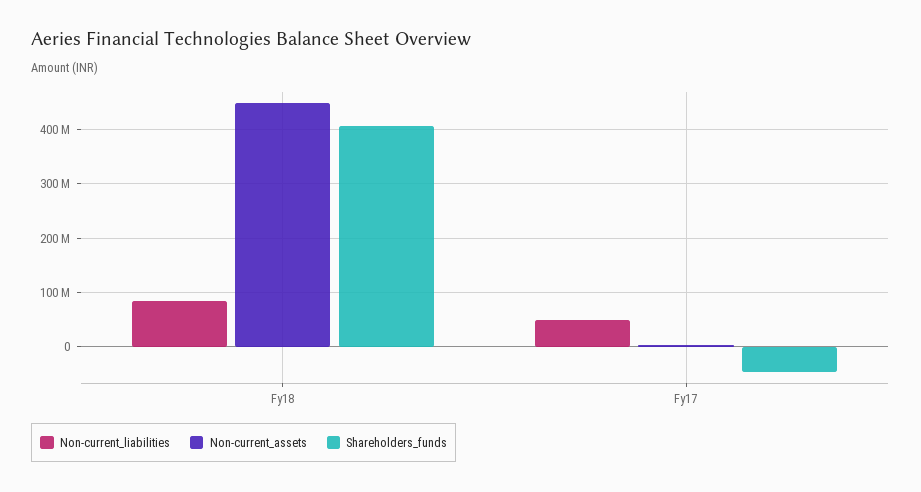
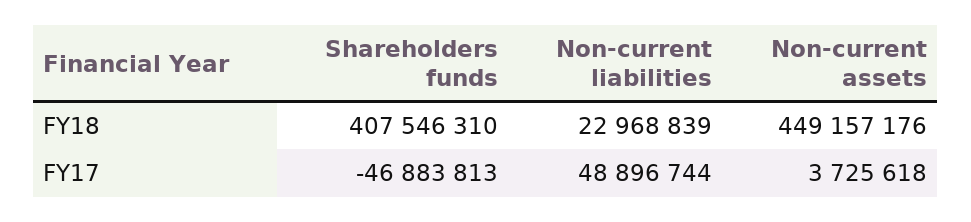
Non-current_liabilities, Fy18: 80000000 -> 22968839

